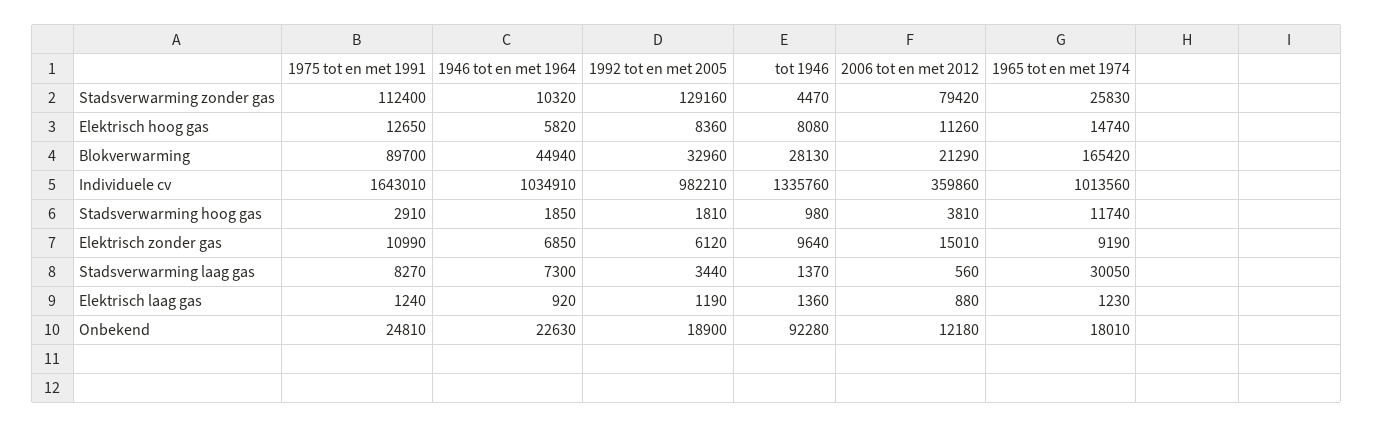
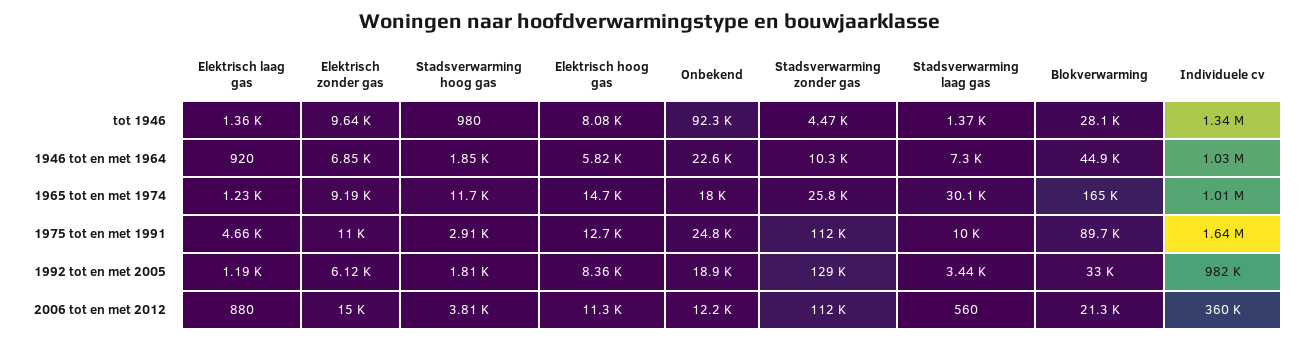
2006 tot en met 2012, Stadsverwarming zonder gas: 79420 -> 112000
1975 tot en met 1991, Stadsverwarming laag gas: 8270 -> 10000
1975 tot en met 1991, Elektrisch laag gas: 1240 -> 4660

